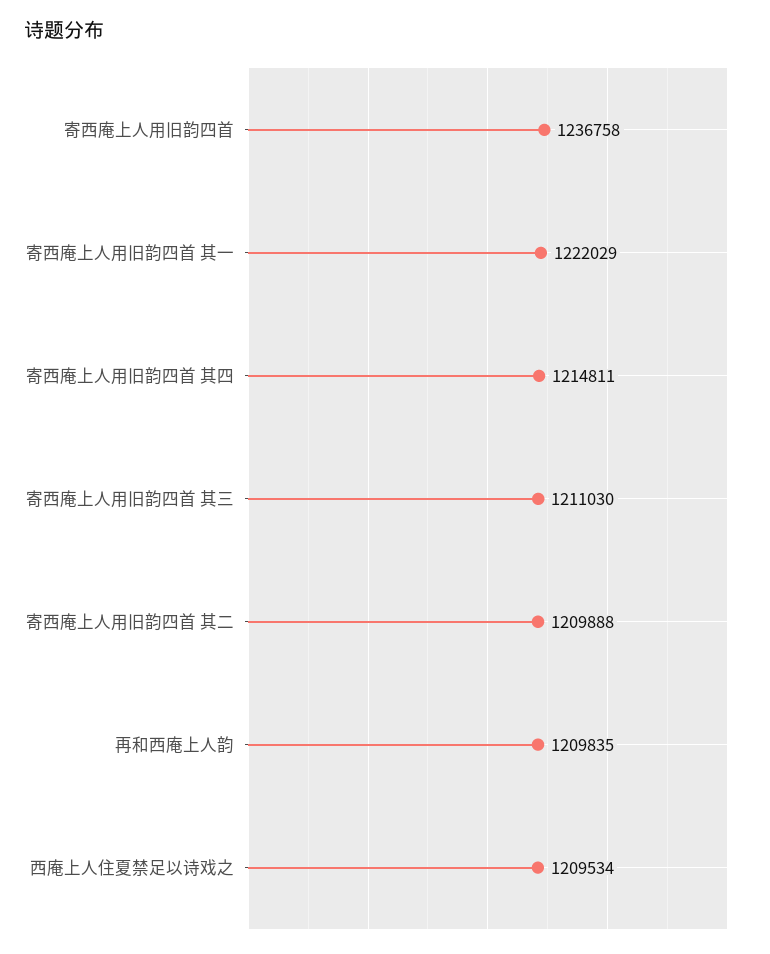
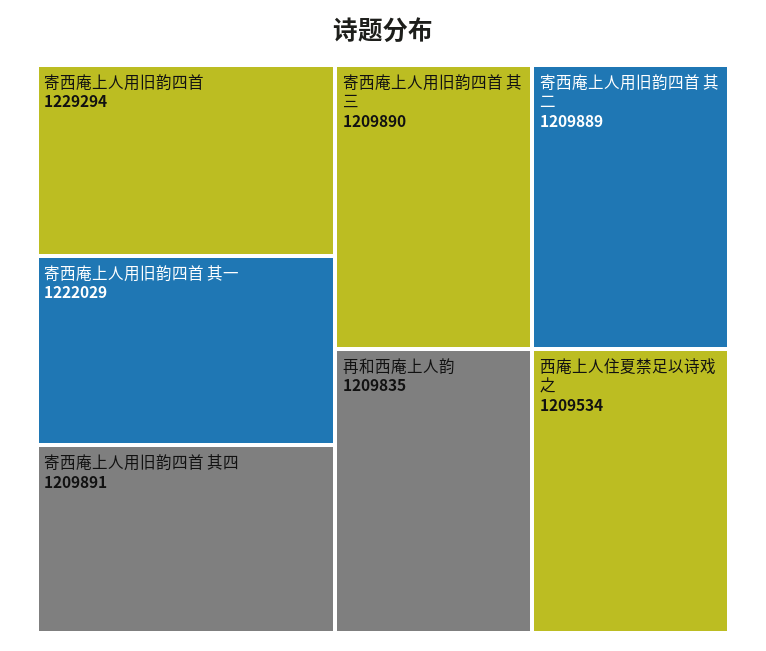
寄西庵上人用旧韵四首: 1236758 -> 1229294
寄西庵上人用旧韵四首 其四: 1214811 -> 1209891
寄西庵上人用旧韵四首 其三: 1211030 -> 1209890
寄西庵上人用旧韵四首 其二: 1209888 -> 1209889

